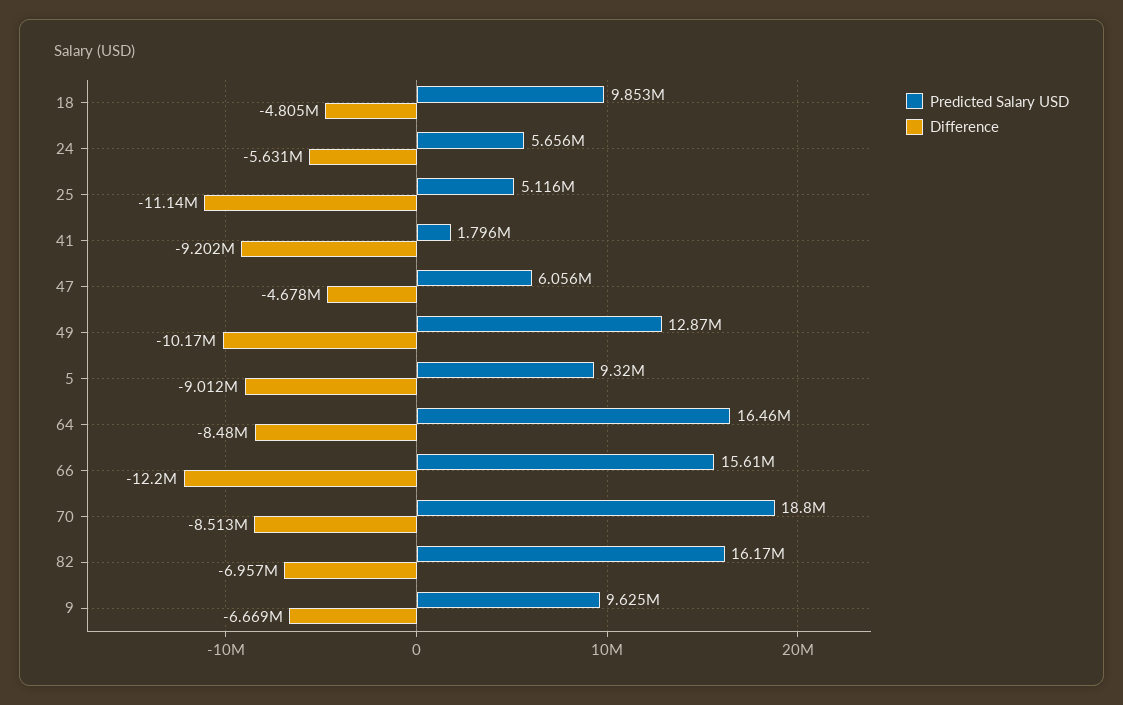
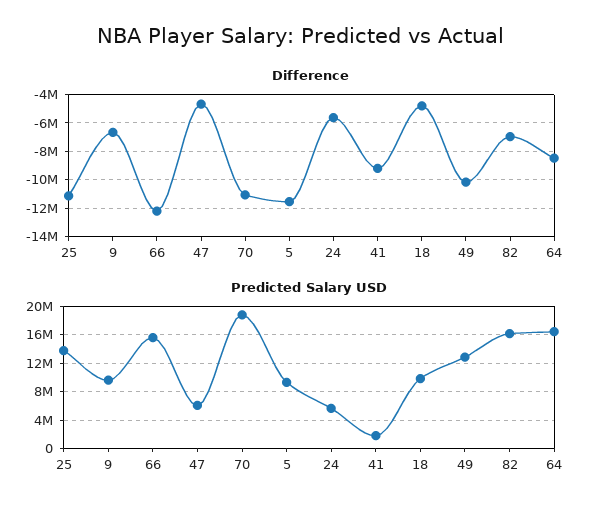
Predicted Salary USD, 25: 5116000 -> 14000000
Difference, 5: -9012000 -> -11500000
Difference, 70: -8513000 -> -11000000

